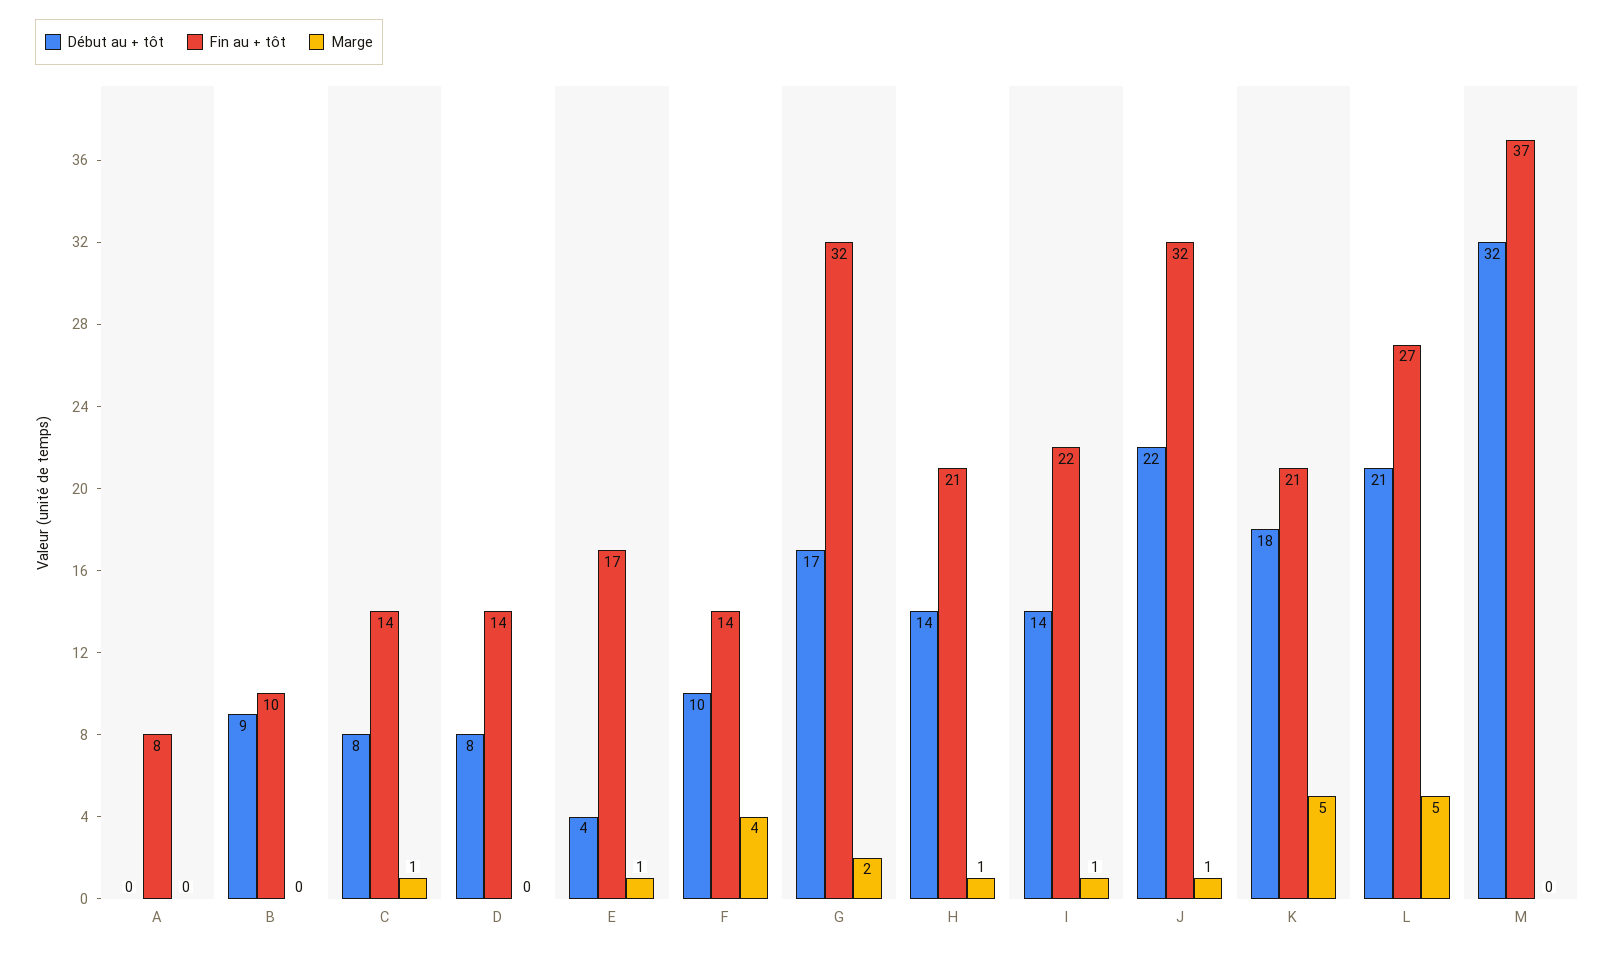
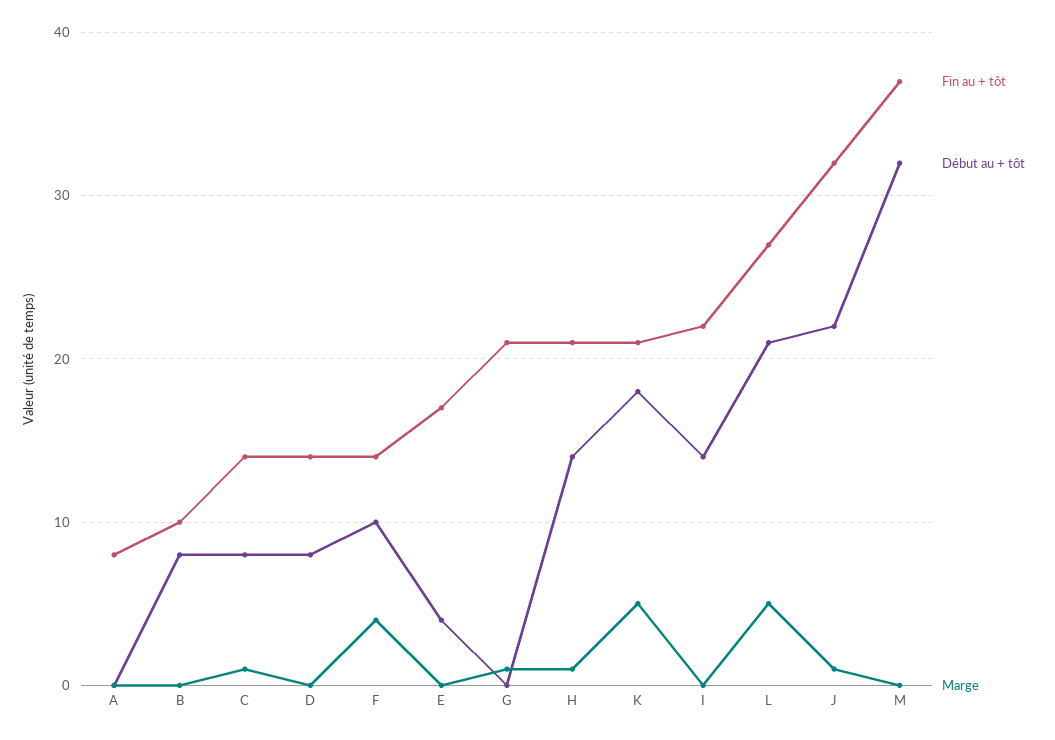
Début au + tôt, B: 9 -> 8
Marge, E: 1 -> 0
Début au + tôt, G: 17 -> 0
Fin au + tôt, G: 32 -> 21
Marge, G: 2 -> 1
Marge, I: 1 -> 0

